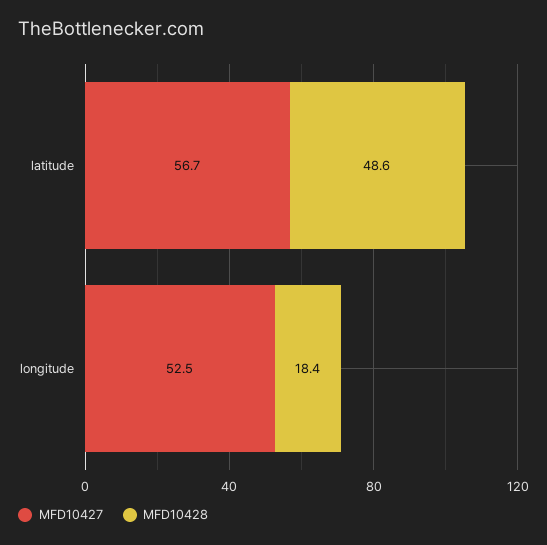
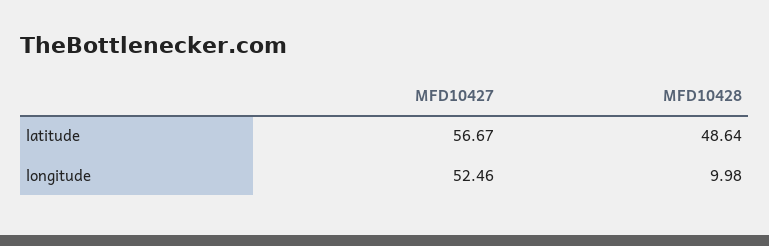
MFD10428, longitude: 18.4 -> 9.98

